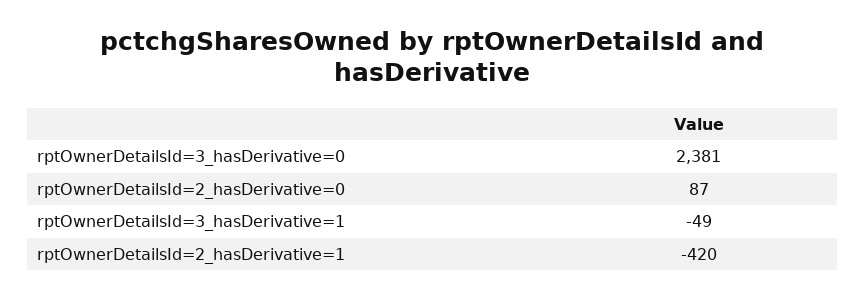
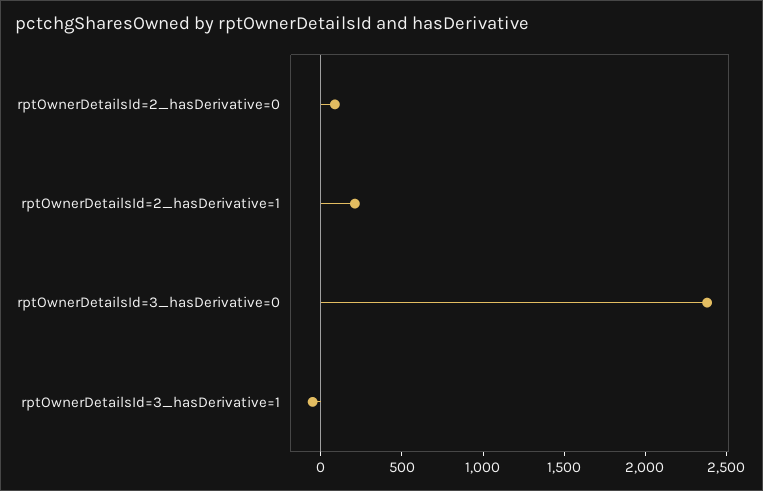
rptOwnerDetailsId=2_hasDerivative=1: -420 -> 200

